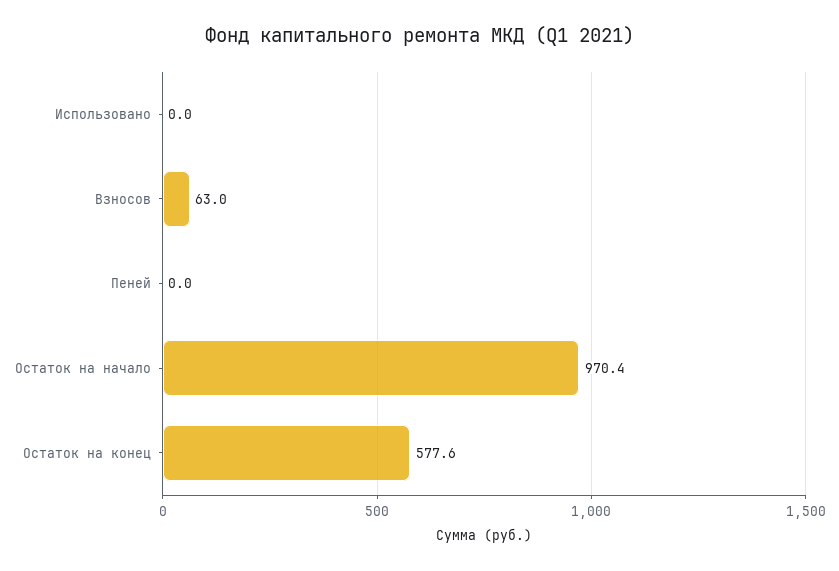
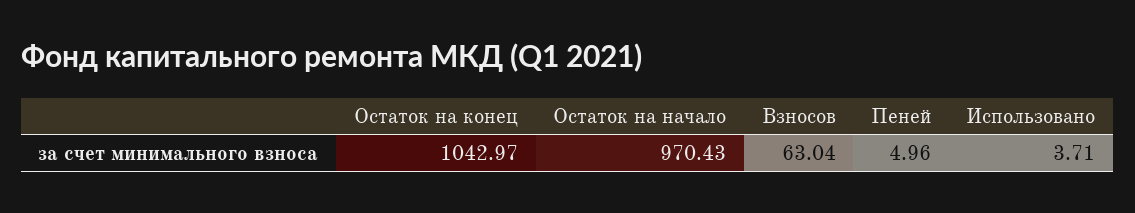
Использовано: 0 -> 3.71
Пеней: 0 -> 4.96
Остаток на конец: 577.6 -> 1042.97

